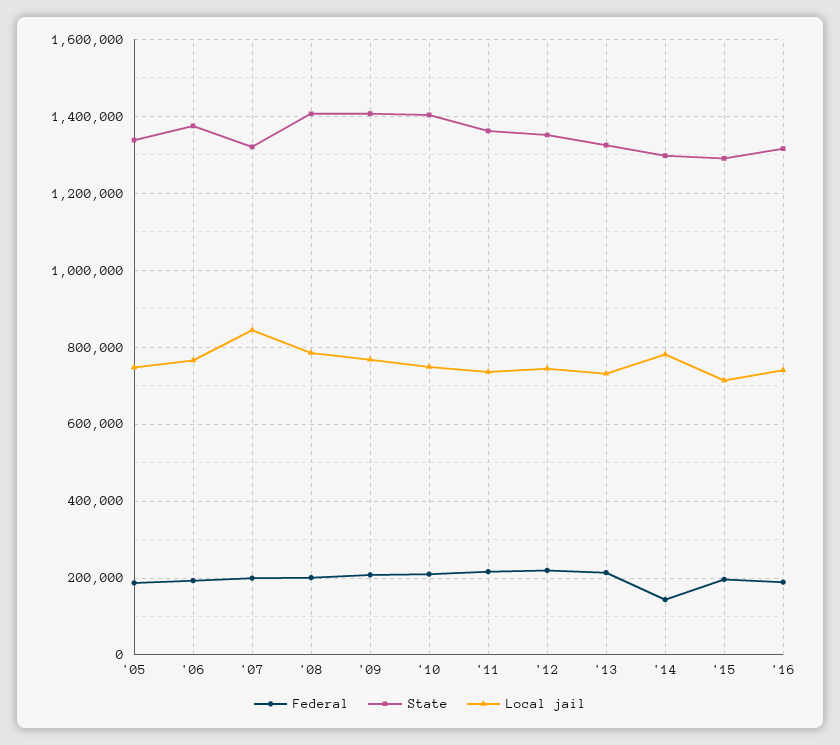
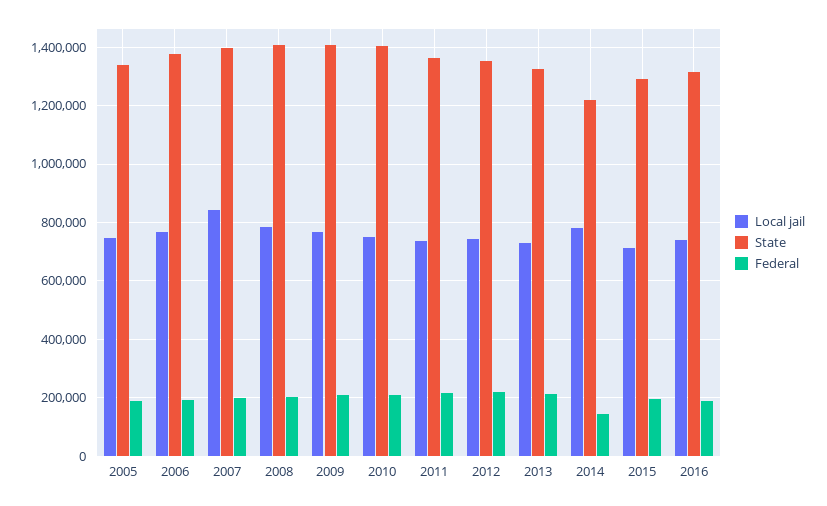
State, '07: 1320000 -> 1400000
State, '14: 1300000 -> 1225000

